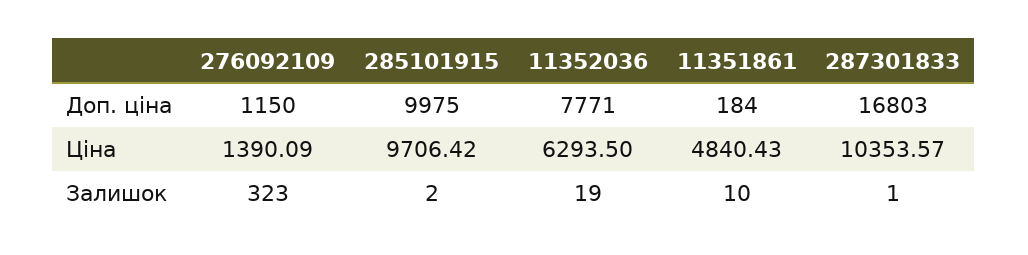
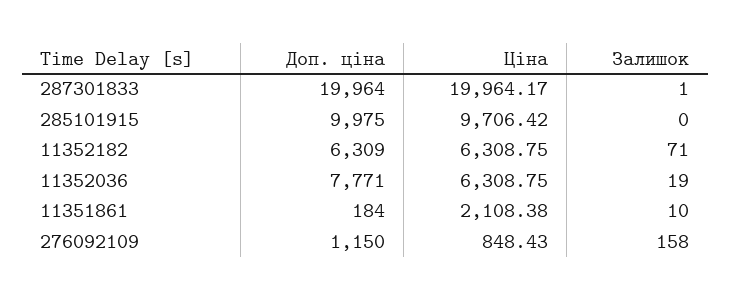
287301833, Доп. ціна: 16803 -> 19964
276092109, Ціна: 1390.09 -> 848.43
11352036, Ціна: 6293.5 -> 6308.75
11351861, Ціна: 4840.43 -> 2108.38
287301833, Ціна: 10353.57 -> 19964.17
276092109, Залишок: 323 -> 158
285101915, Залишок: 2 -> 0
11352182, Доп. ціна: none -> 6309
11352182, Ціна: none -> 6308.75
11352182, Залишок: none -> 71

